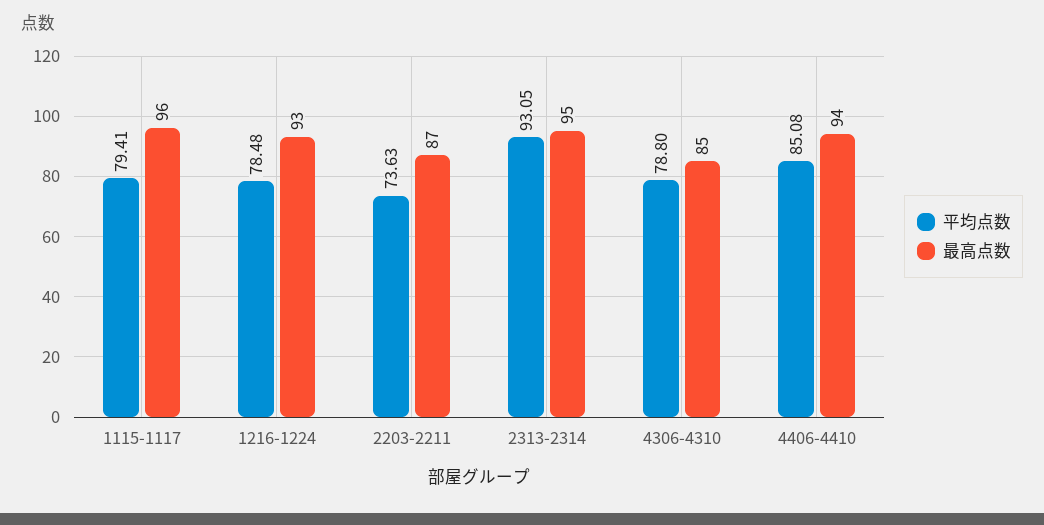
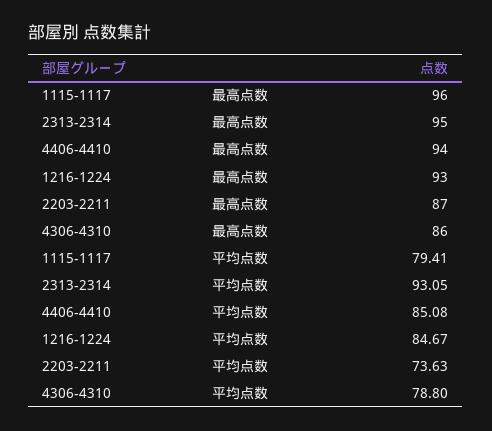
平均点数, 1216-1224: 78.48 -> 84.67
最高点数, 4306-4310: 85 -> 86

